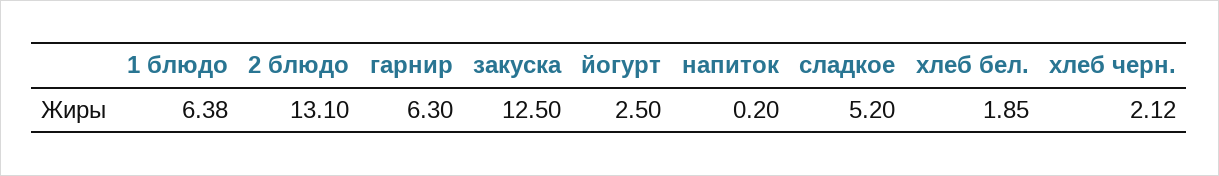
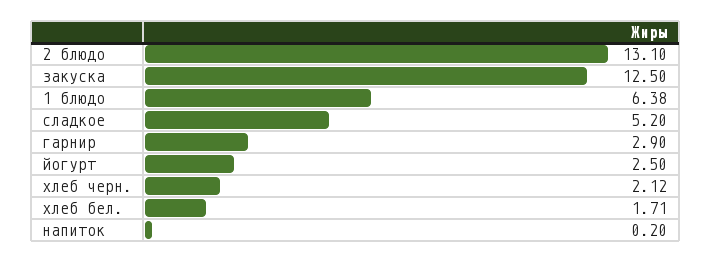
гарнир: 6.3 -> 2.9
хлеб бел.: 1.85 -> 1.71

